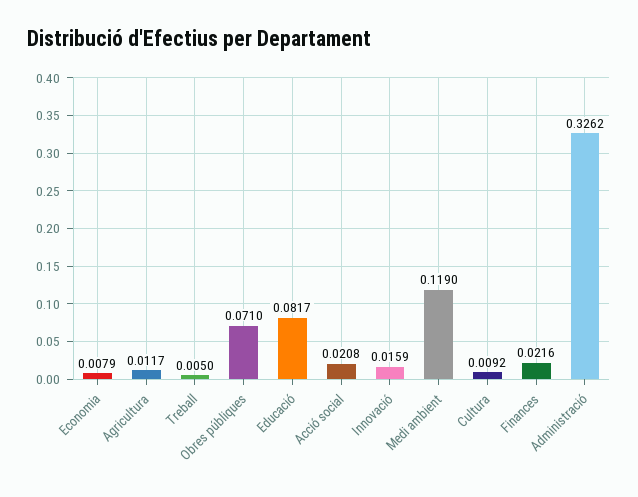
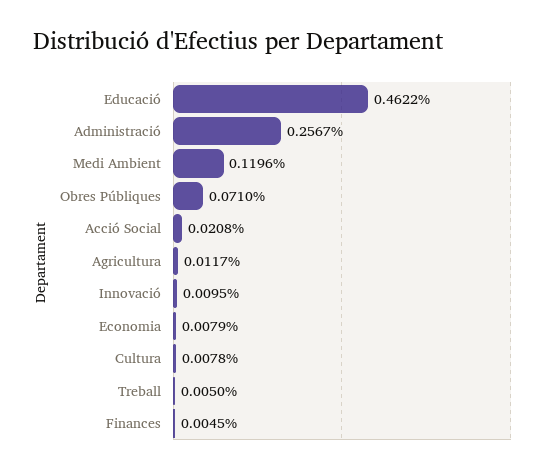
Educació: 0.0817 -> 0.4622
Innovació: 0.0159 -> 0.0095
Medi ambient: 0.119 -> 0.1196
Cultura: 0.0092 -> 0.0078
Finances: 0.0216 -> 0.0045
Administració: 0.3262 -> 0.2567

